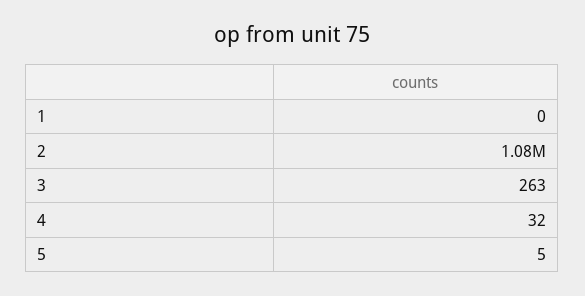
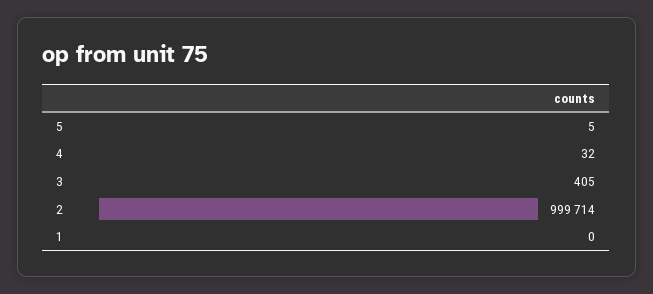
2: 1080000 -> 999714
3: 263 -> 405

